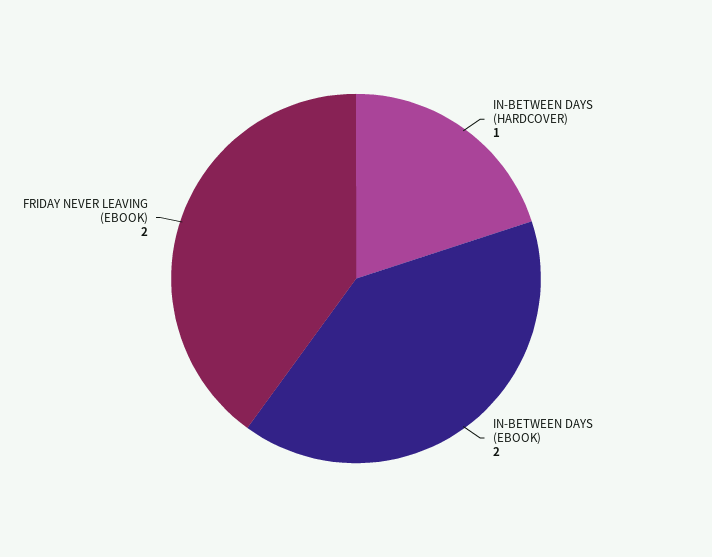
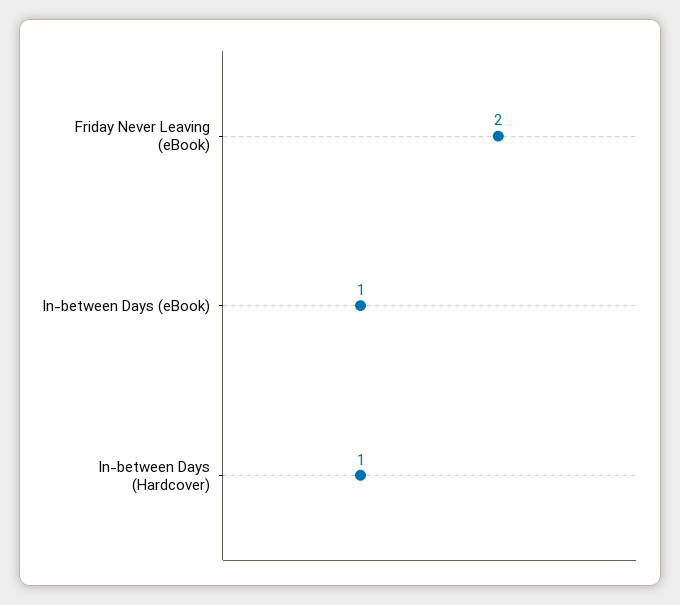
IN-BETWEEN DAYS (EBOOK): 2 -> 1

